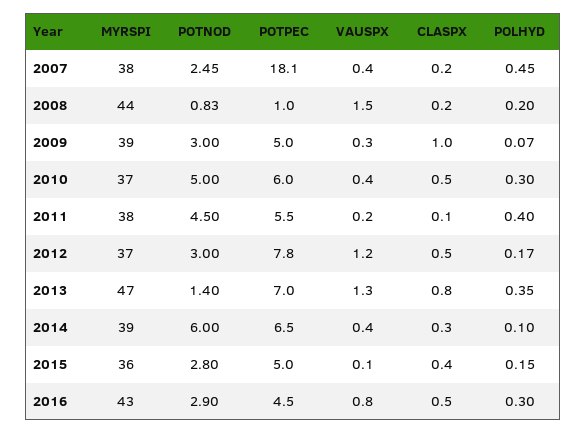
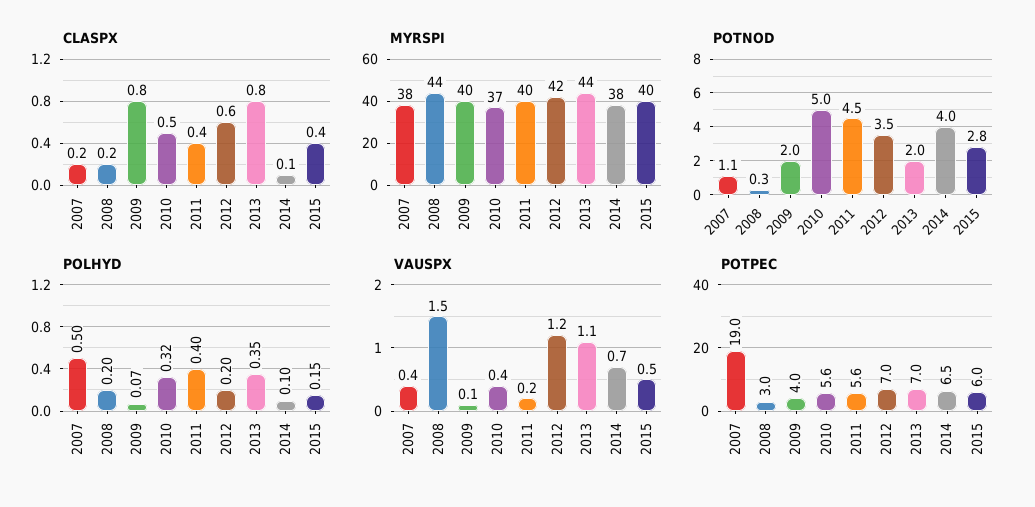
POTNOD, 2007: 2.45 -> 1.1
POTPEC, 2007: 18.1 -> 19
POLHYD, 2007: 0.45 -> 0.5
POTNOD, 2008: 0.83 -> 0.3
POTPEC, 2008: 1 -> 3
MYRSPI, 2009: 39 -> 40
POTNOD, 2009: 3 -> 2
POTPEC, 2009: 5 -> 4
VAUSPX, 2009: 0.3 -> 0.1
CLASPX, 2009: 1 -> 0.8
POTPEC, 2010: 6 -> 5.6
POLHYD, 2010: 0.3 -> 0.32
MYRSPI, 2011: 38 -> 40
POTPEC, 2011: 5.5 -> 5.6
CLASPX, 2011: 0.1 -> 0.4
MYRSPI, 2012: 37 -> 42
POTNOD, 2012: 3 -> 3.5
POTPEC, 2012: 7.8 -> 7
CLASPX, 2012: 0.5 -> 0.6
POLHYD, 2012: 0.17 -> 0.2
MYRSPI, 2013: 47 -> 44
POTNOD, 2013: 1.4 -> 2
VAUSPX, 2013: 1.3 -> 1.1
MYRSPI, 2014: 39 -> 38
POTNOD, 2014: 6 -> 4
VAUSPX, 2014: 0.4 -> 0.7
CLASPX, 2014: 0.3 -> 0.1
MYRSPI, 2015: 36 -> 40
POTPEC, 2015: 5 -> 6
VAUSPX, 2015: 0.1 -> 0.5
MYRSPI, 2016: 43 -> none
POTNOD, 2016: 2.9 -> none
POTPEC, 2016: 4.5 -> none
VAUSPX, 2016: 0.8 -> none
CLASPX, 2016: 0.5 -> none
POLHYD, 2016: 0.3 -> none

